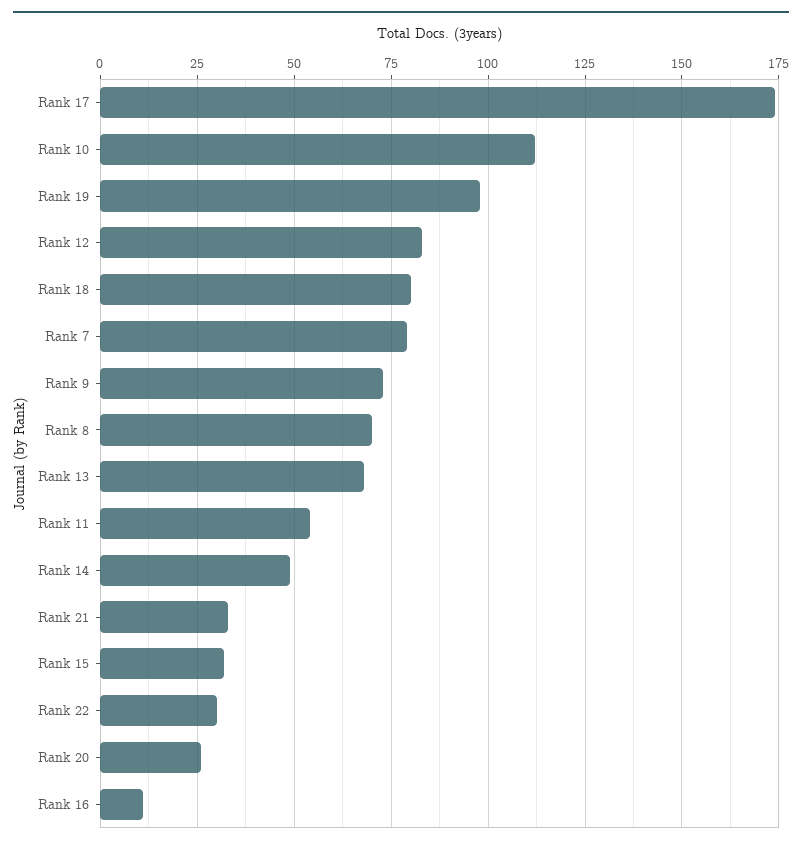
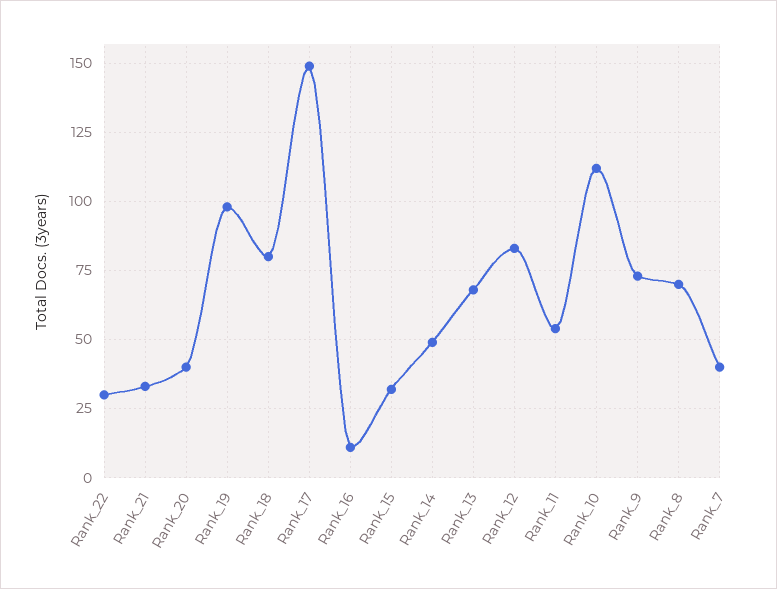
Rank 17: 175 -> 150
Rank 7: 80 -> 40
Rank 20: 25 -> 40

